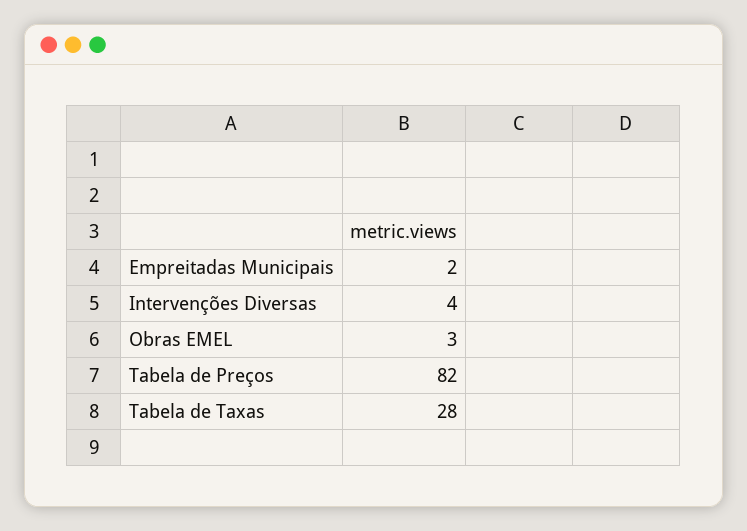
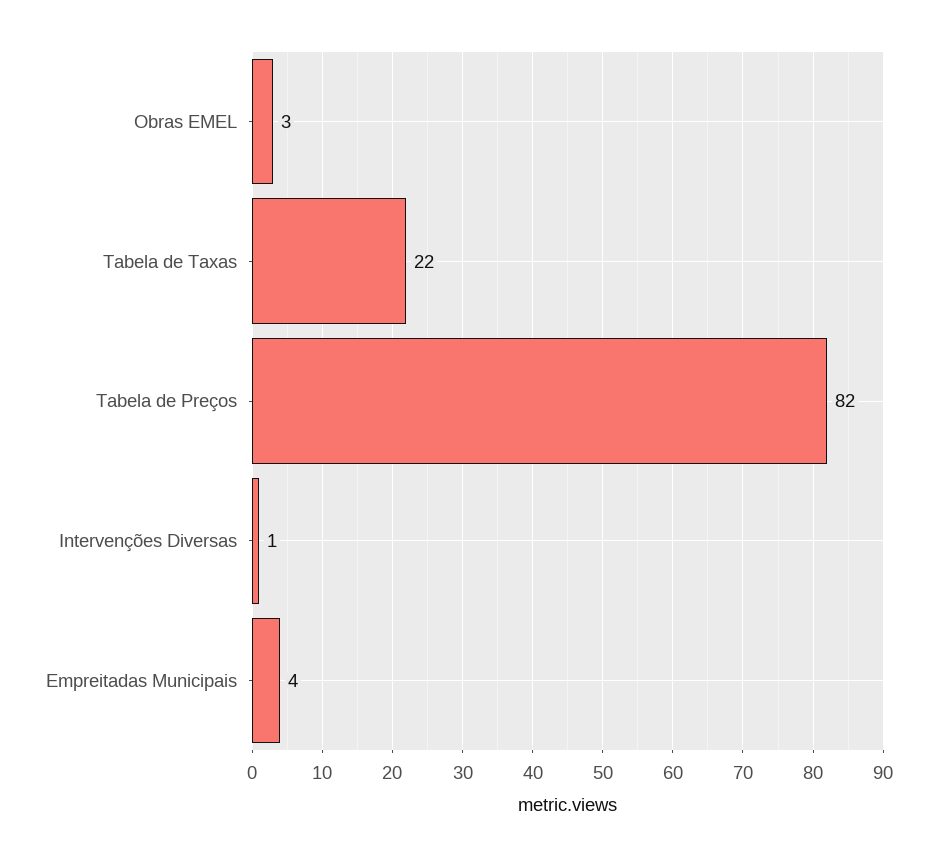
Empreitadas Municipais: 2 -> 4
Intervenções Diversas: 4 -> 1
Tabela de Taxas: 28 -> 22

